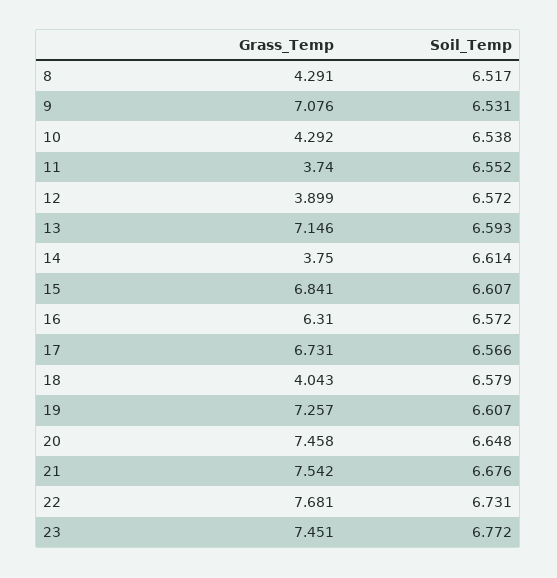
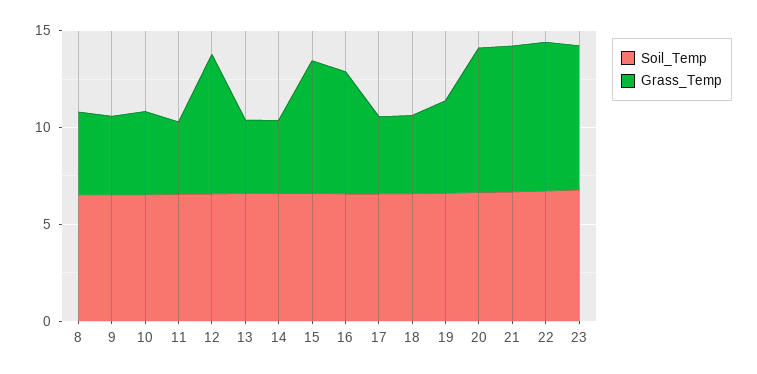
Grass_Temp, 9: 7.076 -> 4
Grass_Temp, 12: 3.899 -> 7
Grass_Temp, 13: 7.146 -> 4
Grass_Temp, 17: 6.731 -> 4
Grass_Temp, 19: 7.257 -> 5

